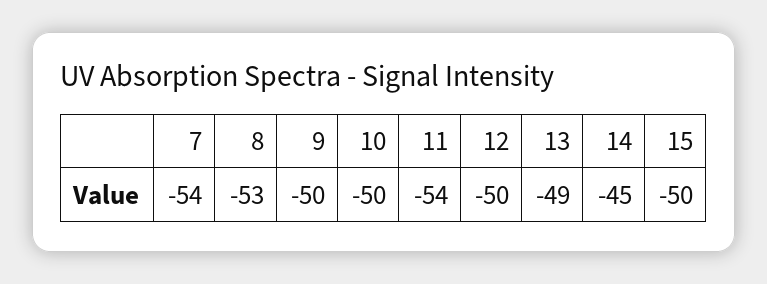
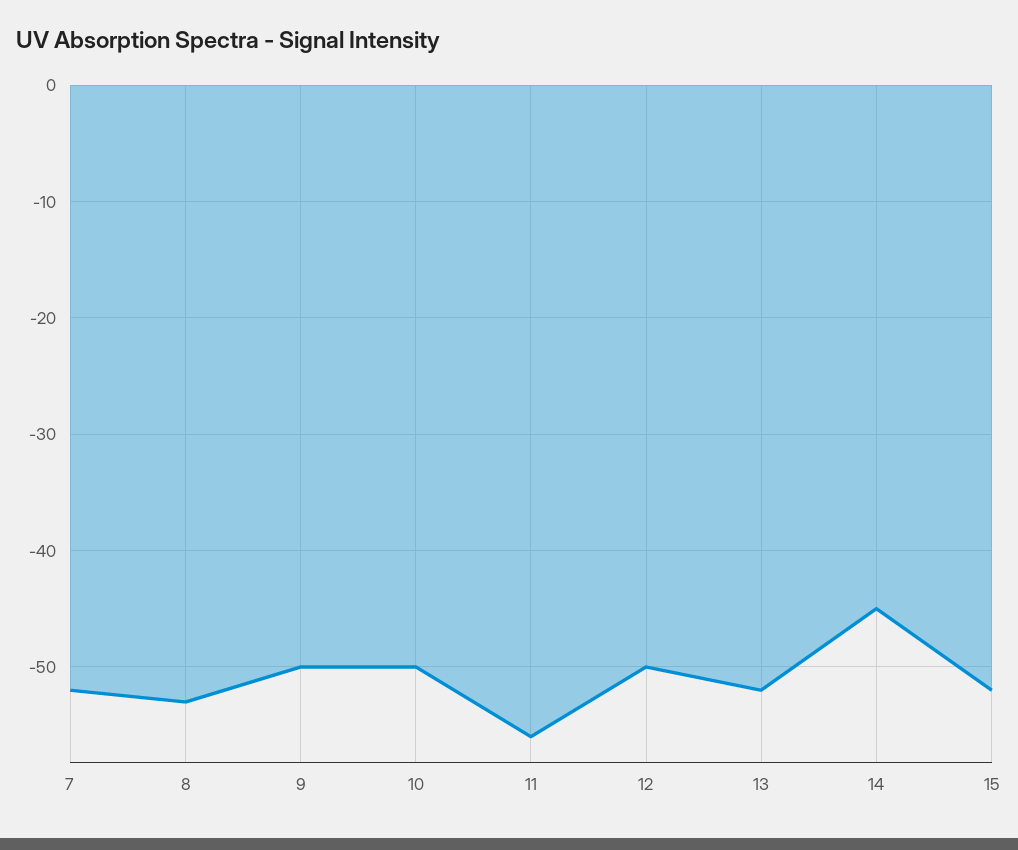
7: -54 -> -52
11: -54 -> -56
13: -49 -> -52
15: -50 -> -52

